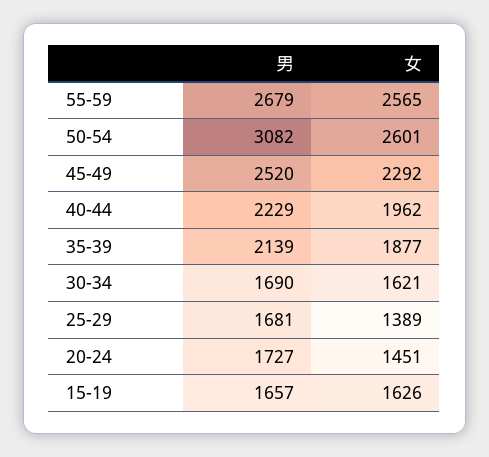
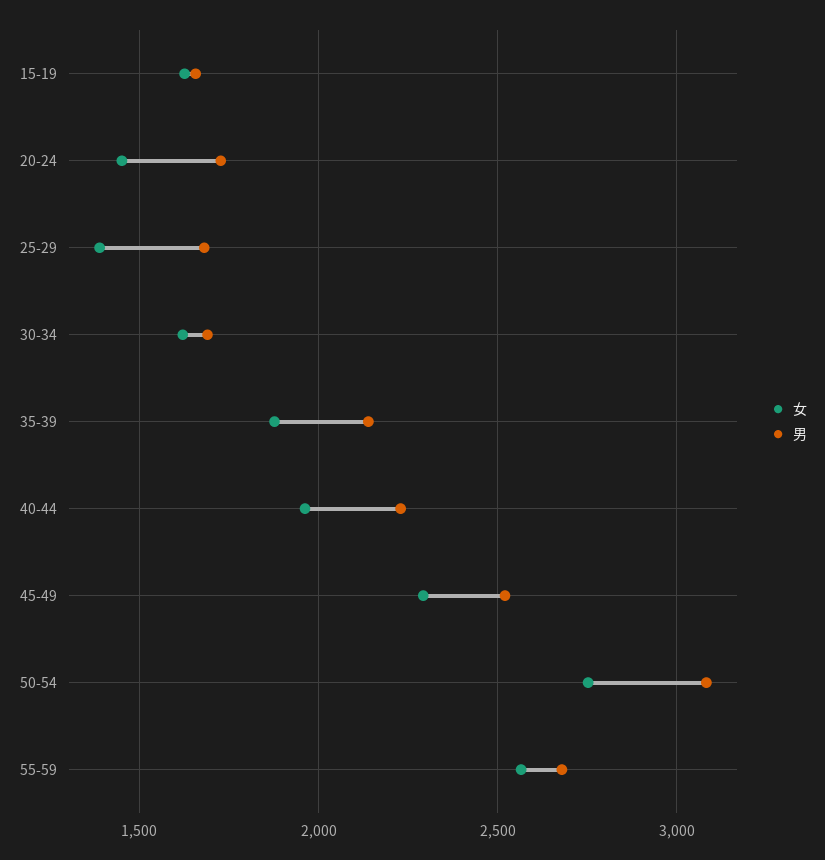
女, 50-54: 2601 -> 2750

